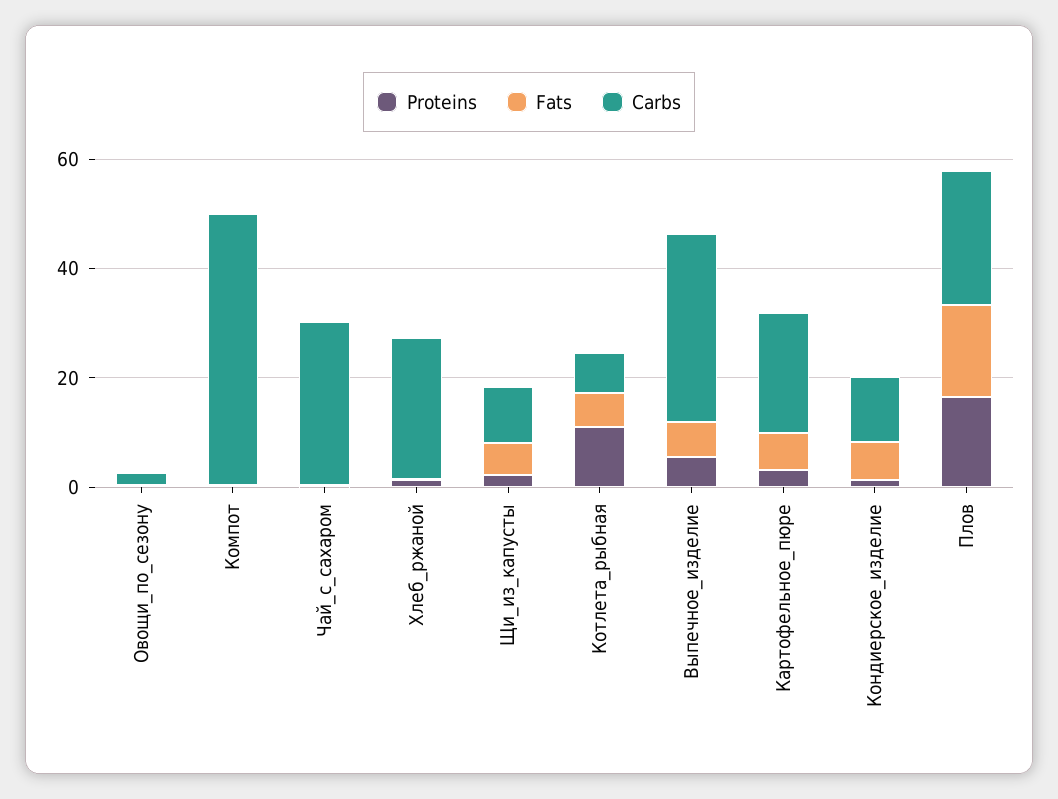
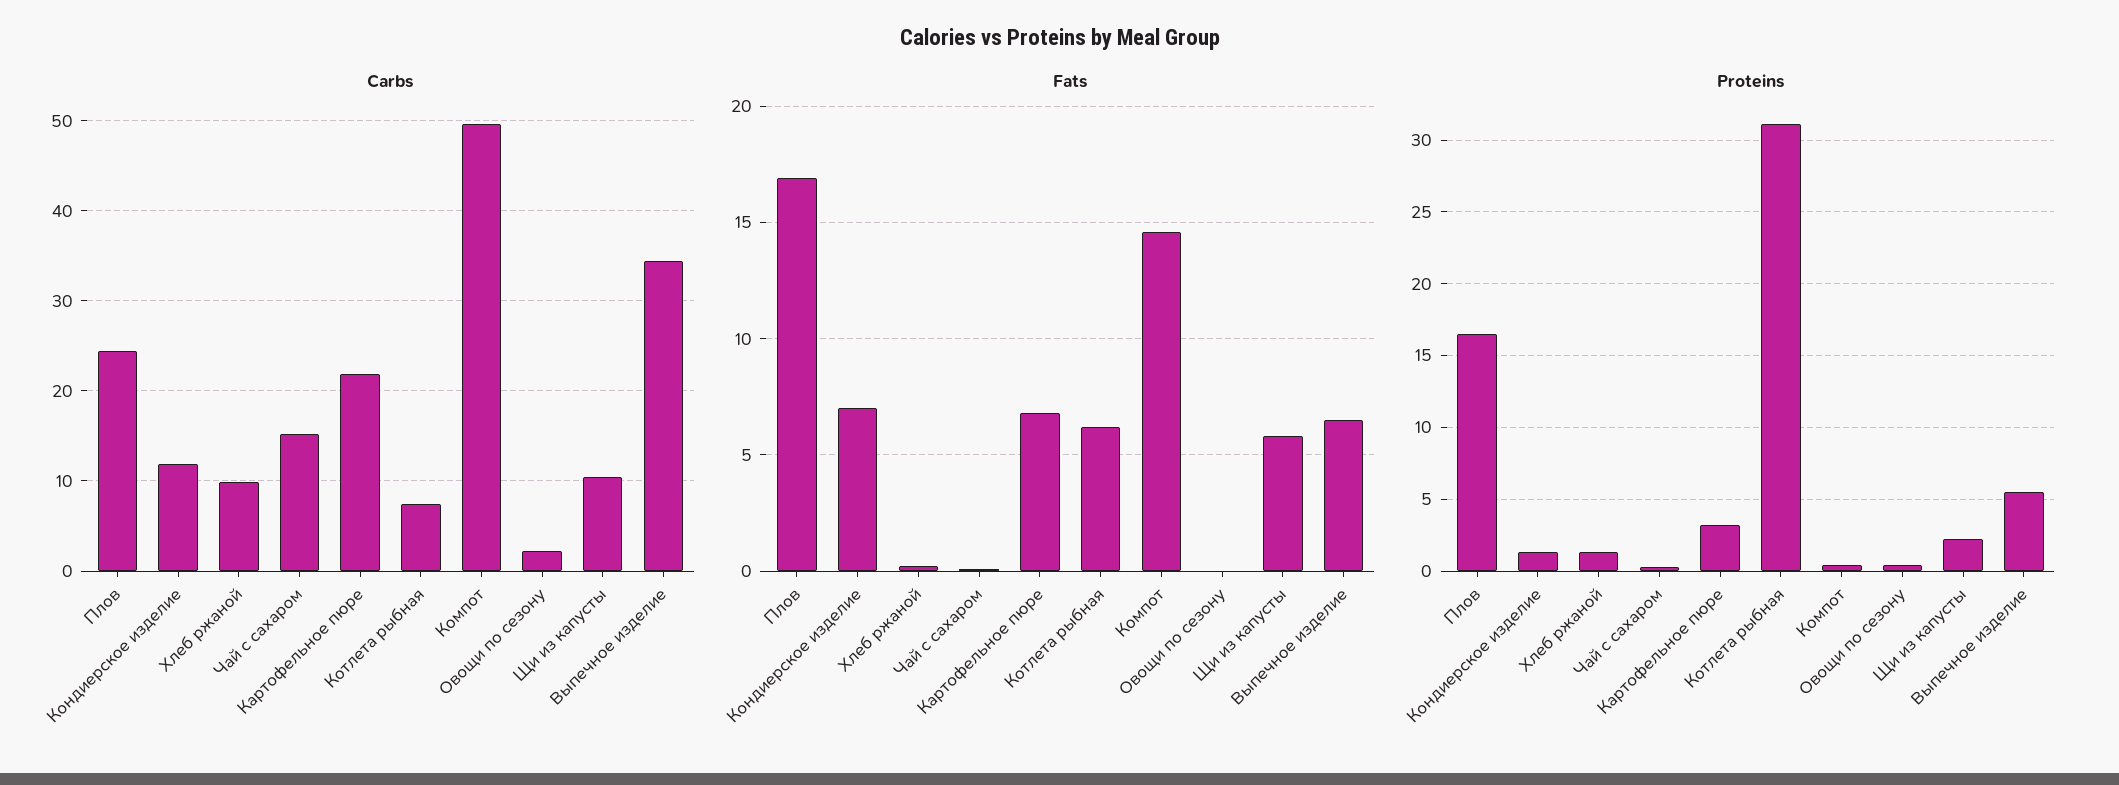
Fats, Компот: 0 -> 14.5
Carbs, Чай_с_сахаром: 30 -> 15
Carbs, Хлеб_ржаной: 25 -> 10
Proteins, Котлета_рыбная: 10 -> 31

